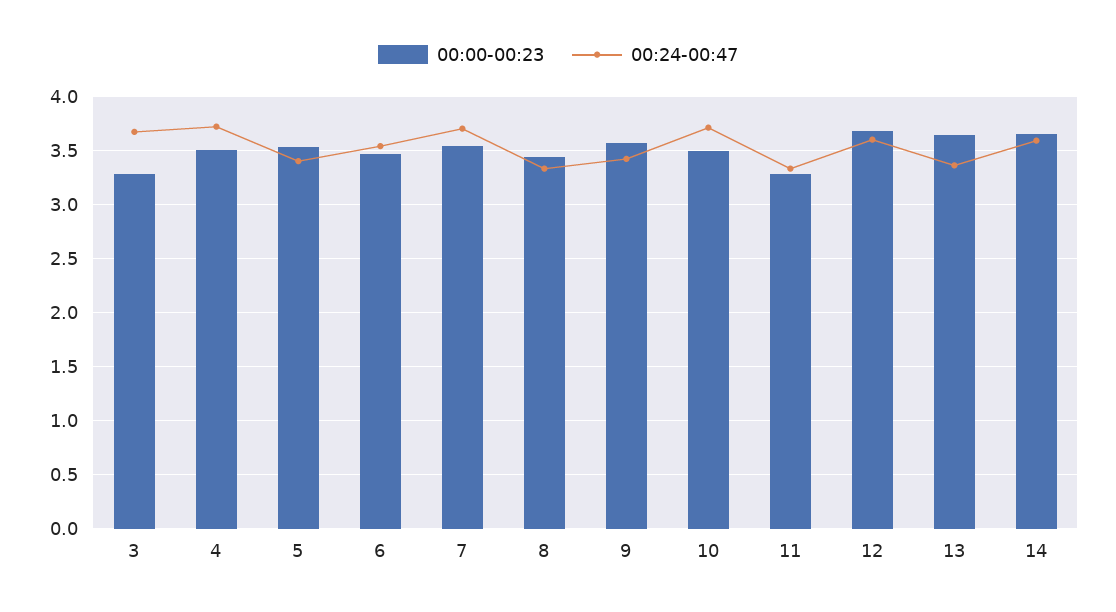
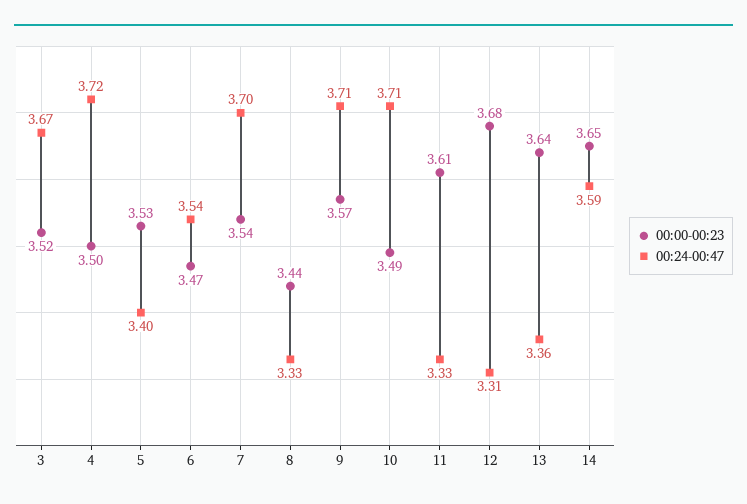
00:00-00:23, 3: 3.3 -> 3.52
00:24-00:47, 9: 3.4 -> 3.71
00:00-00:23, 11: 3.3 -> 3.61
00:24-00:47, 12: 3.6 -> 3.31

